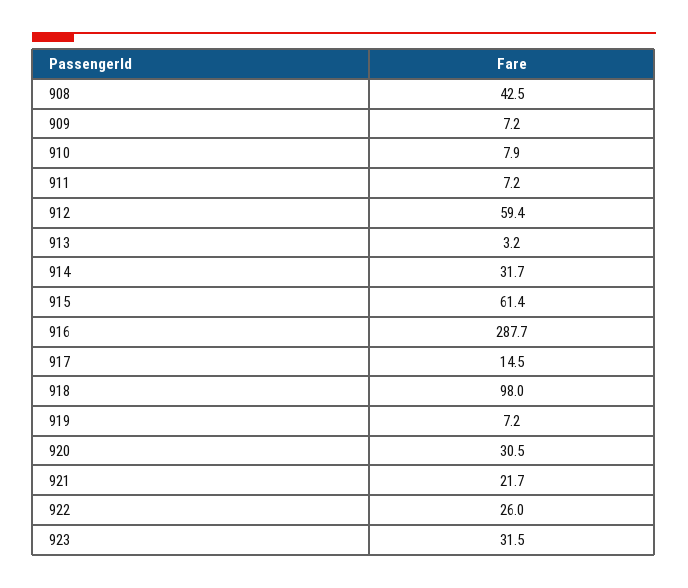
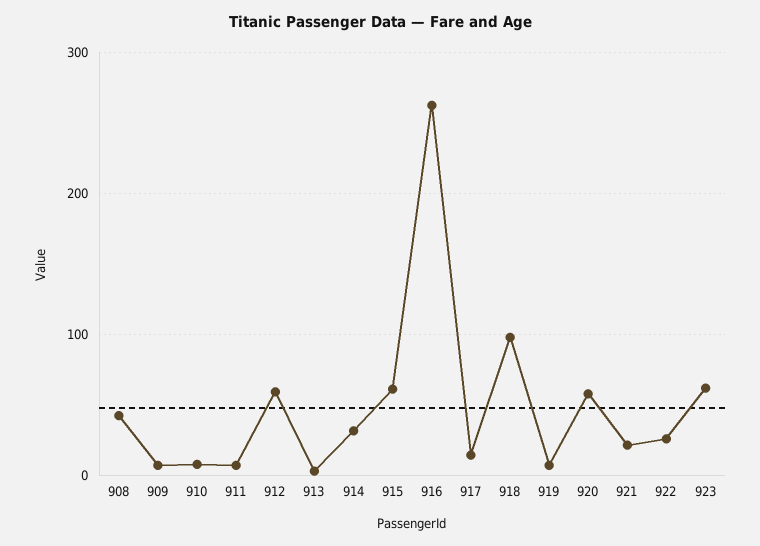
916: 287.7 -> 260
920: 30.5 -> 60
923: 31.5 -> 60

